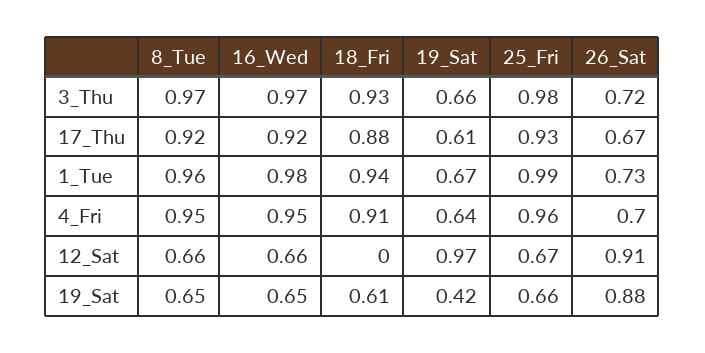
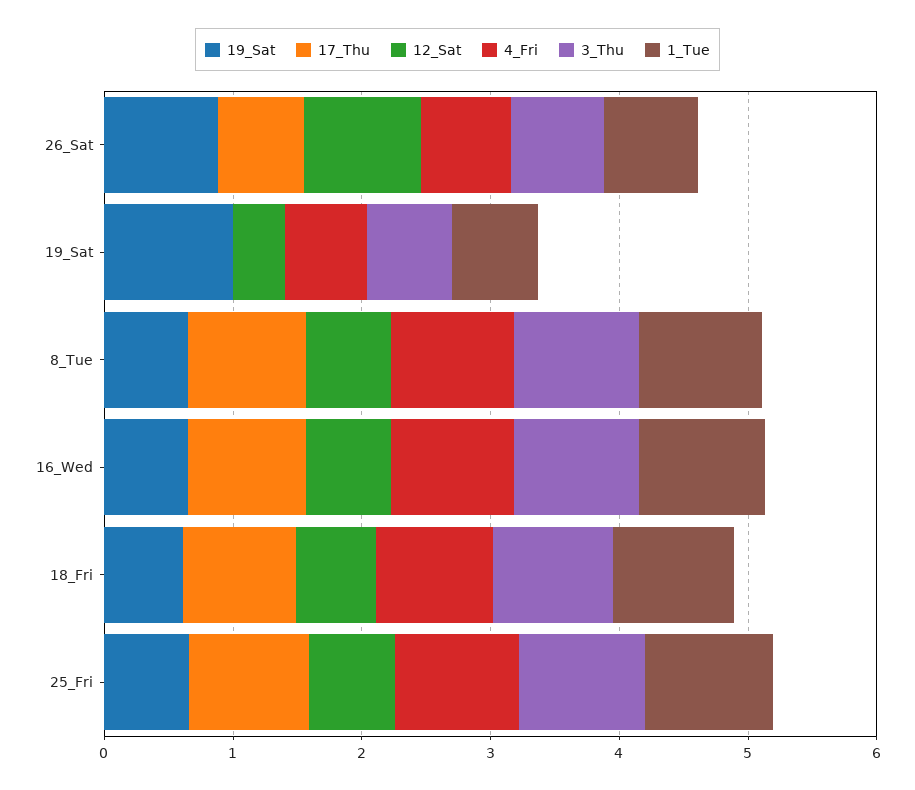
17_Thu, 19_Sat: 0.61 -> 0
12_Sat, 18_Fri: 0 -> 0.6
12_Sat, 19_Sat: 0.97 -> 0.4
19_Sat, 19_Sat: 0.42 -> 1

